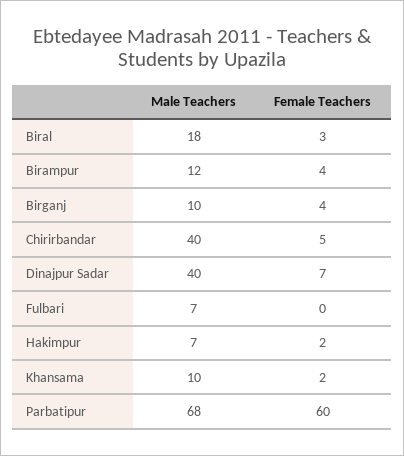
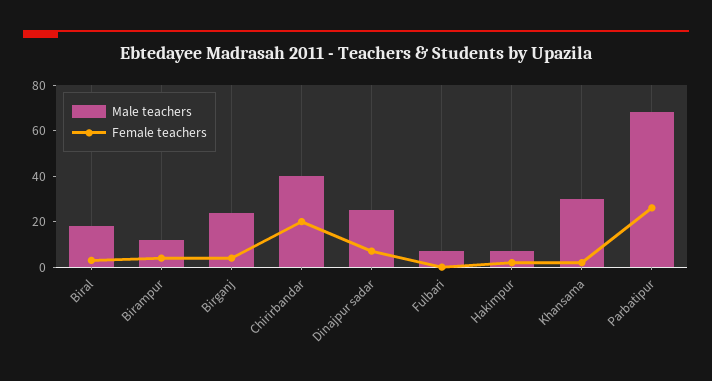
Male Teachers, Birganj: 10 -> 25
Female Teachers, Chirirbandar: 5 -> 20
Male Teachers, Dinajpur Sadar: 40 -> 25
Male Teachers, Khansama: 10 -> 30
Female Teachers, Parbatipur: 60 -> 25

